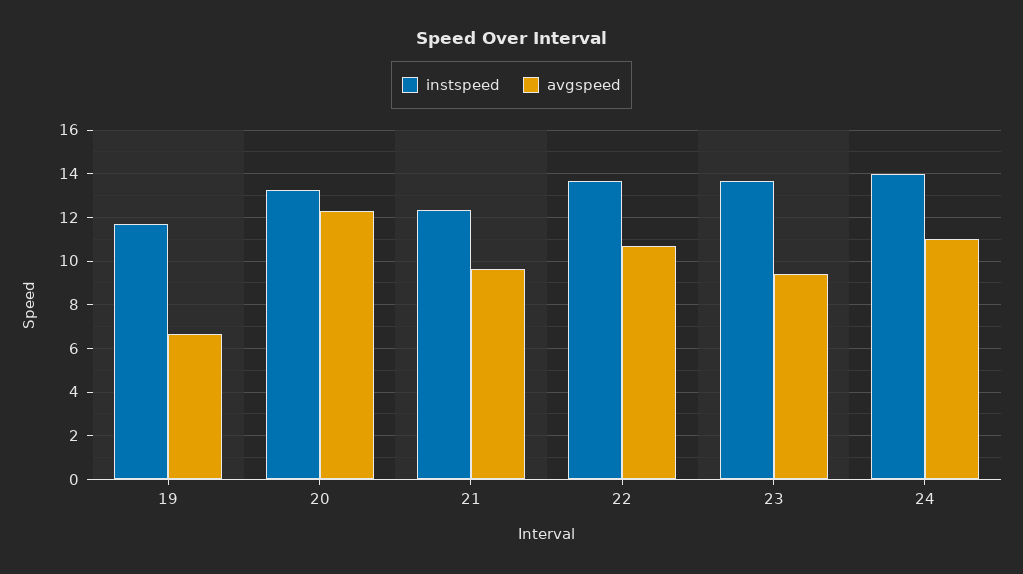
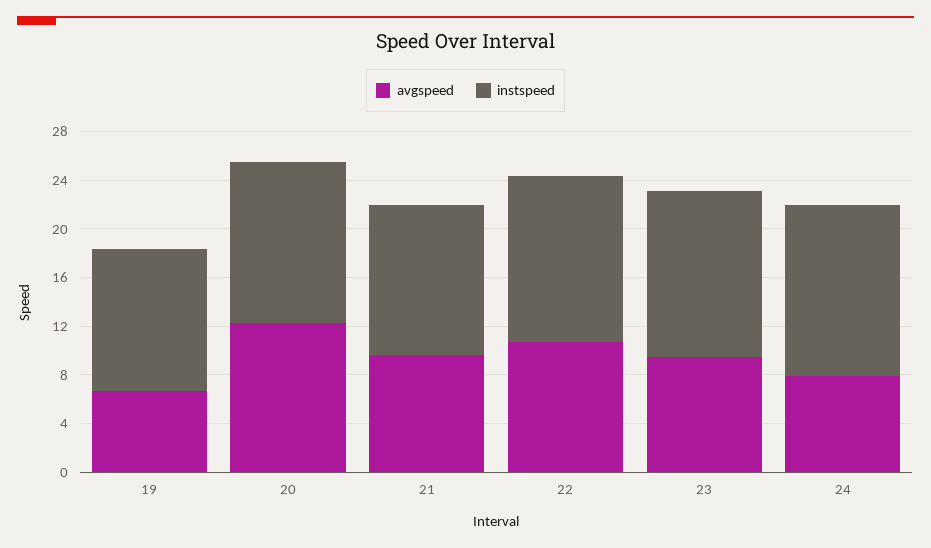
avgspeed, 24: 11 -> 8

